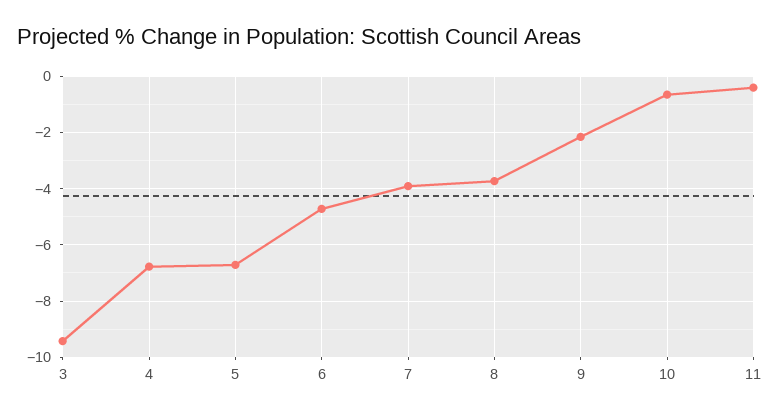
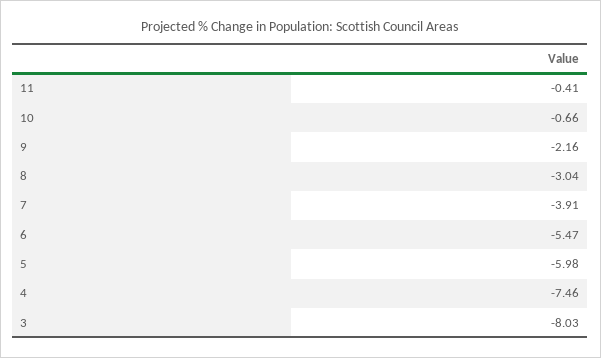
3: -9.5 -> -8.03
4: -6.75 -> -7.46
5: -6.75 -> -5.98
6: -4.75 -> -5.47
8: -3.75 -> -3.04

